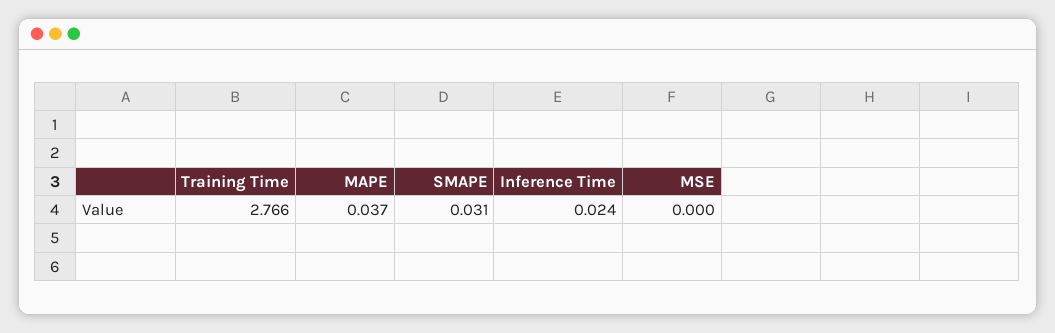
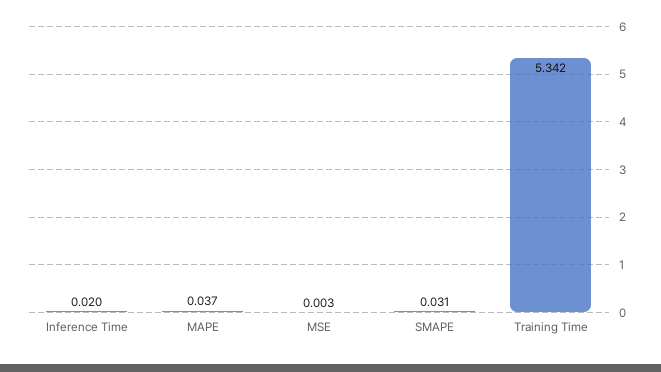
Training Time: 2.766 -> 5.342
Inference Time: 0.024 -> 0.02
MSE: 0 -> 0.003

